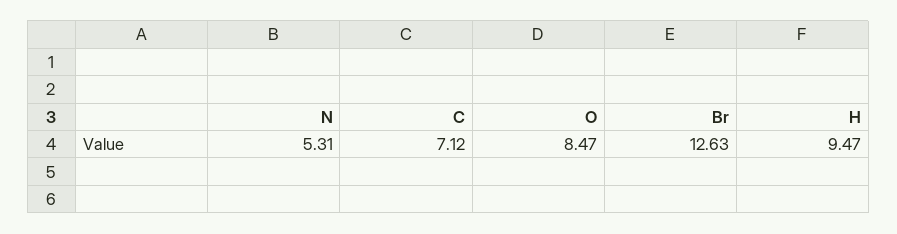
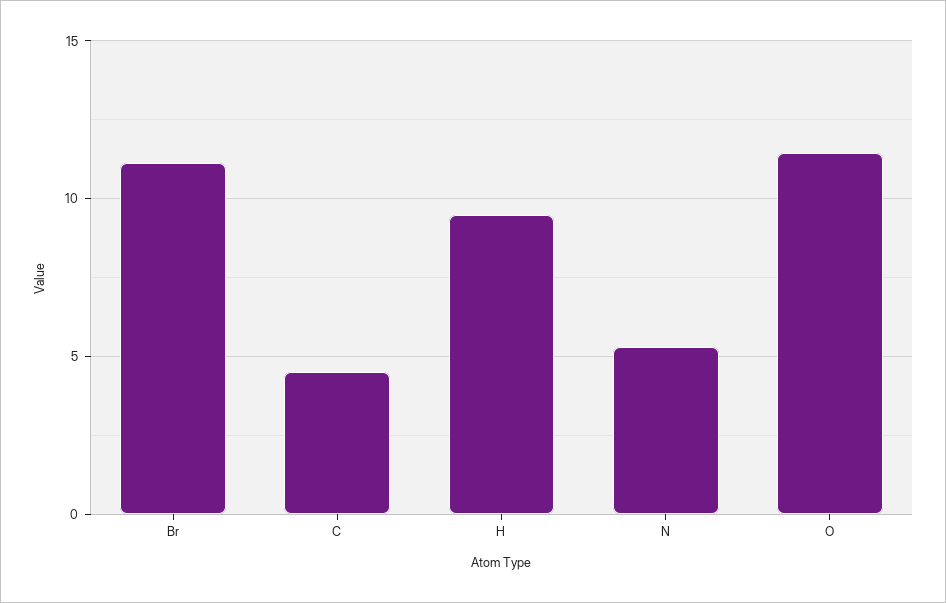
C: 7.12 -> 4.5
O: 8.47 -> 11.5
Br: 12.63 -> 11

